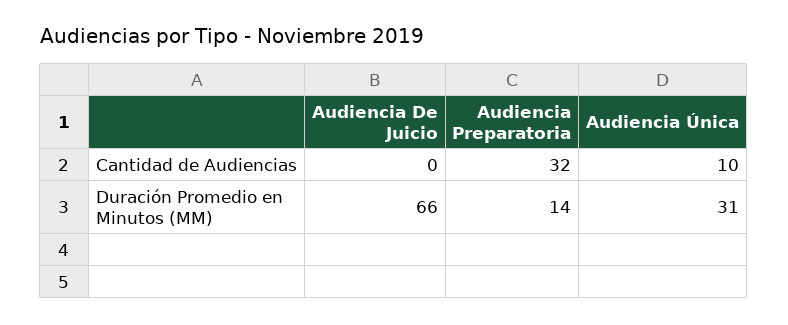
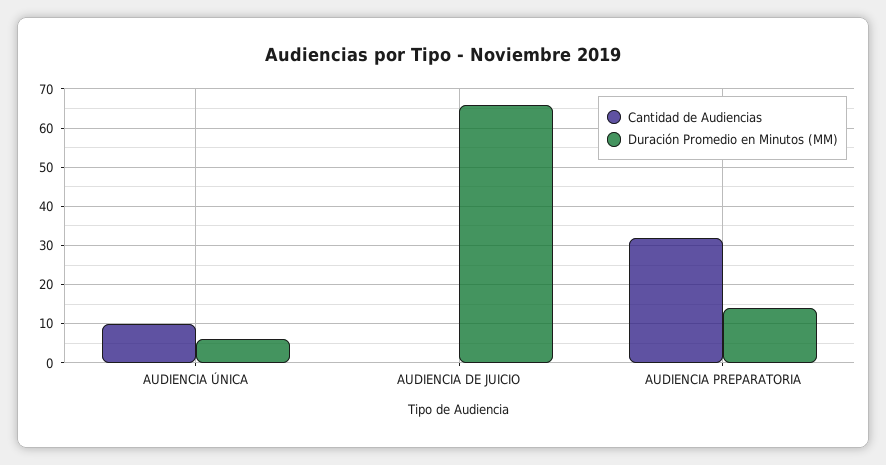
Duración Promedio en Minutos (MM), Audiencia Única: 31 -> 5

